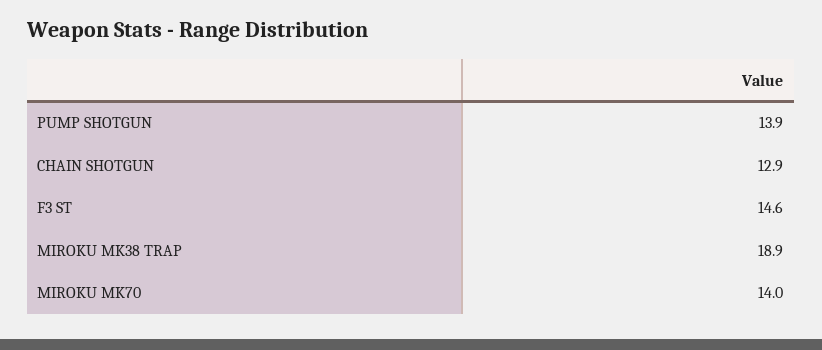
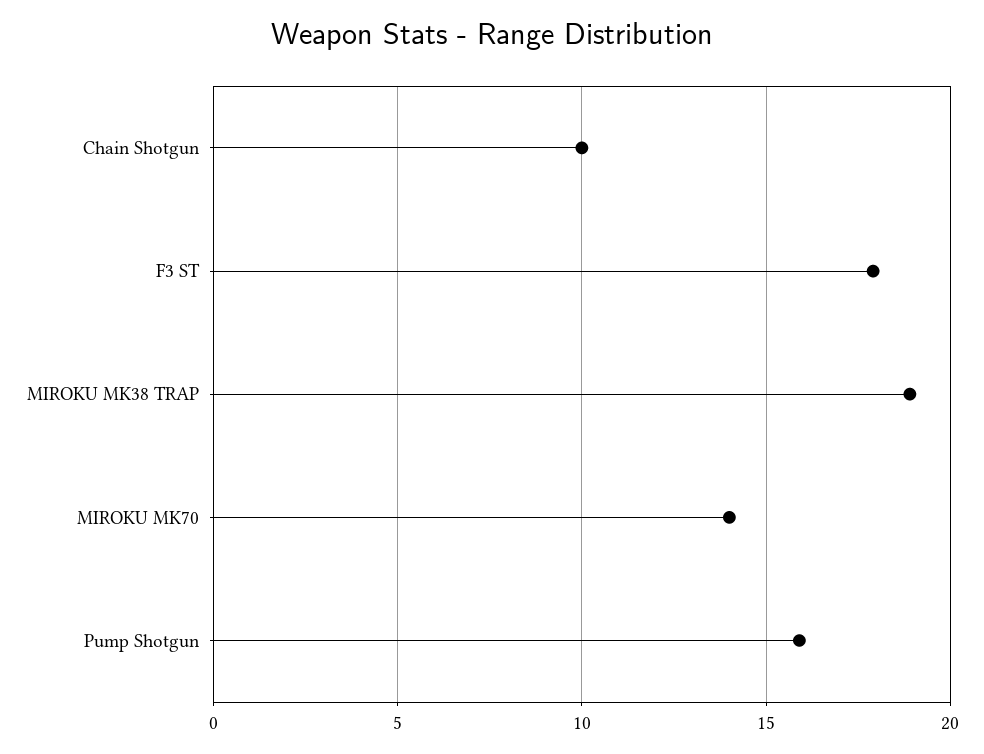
PUMP SHOTGUN: 13.9 -> 16
CHAIN SHOTGUN: 12.9 -> 10
F3 ST: 14.6 -> 18

